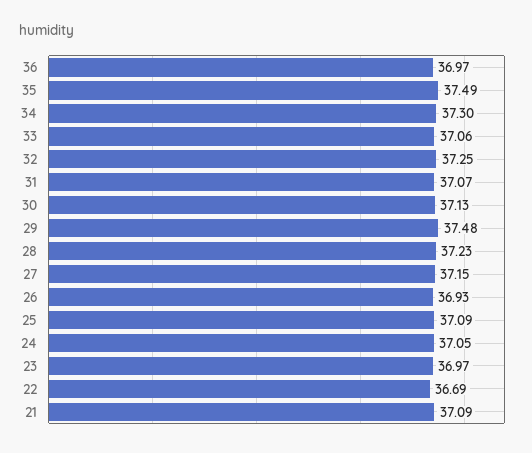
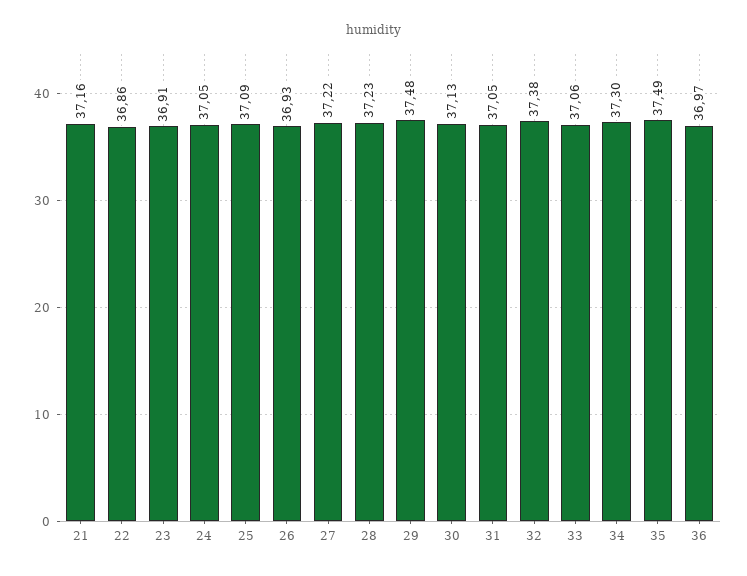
32: 37.25 -> 37.38
31: 37.07 -> 37.05
27: 37.15 -> 37.22
23: 36.97 -> 36.91
22: 36.69 -> 36.86
21: 37.09 -> 37.16

